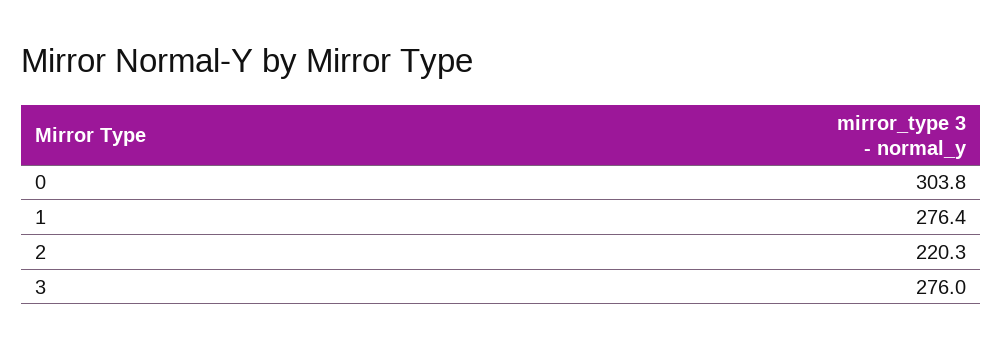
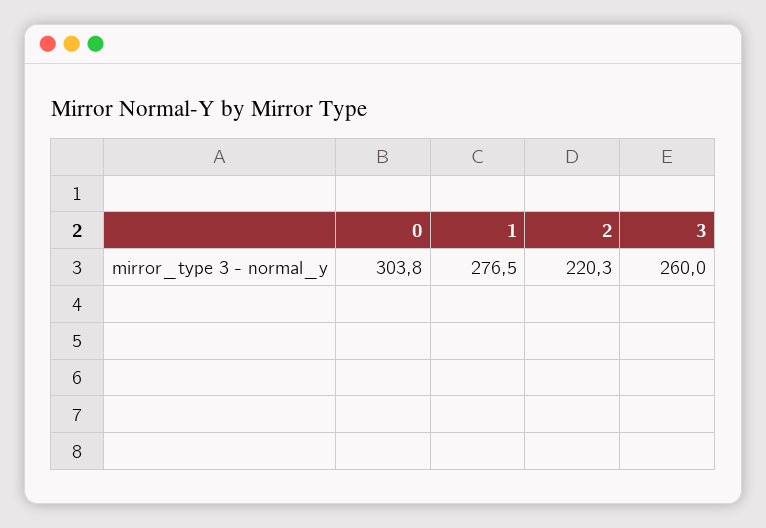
1: 276.4 -> 276.5
3: 276 -> 260

